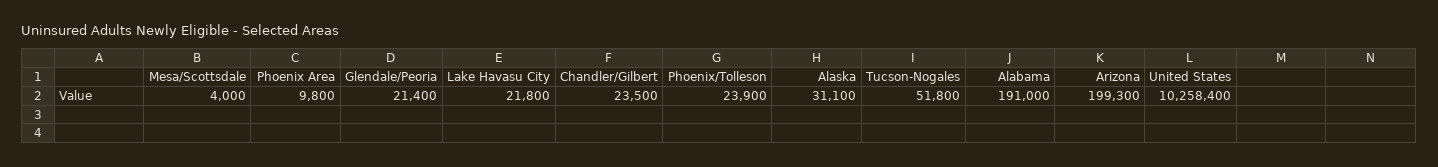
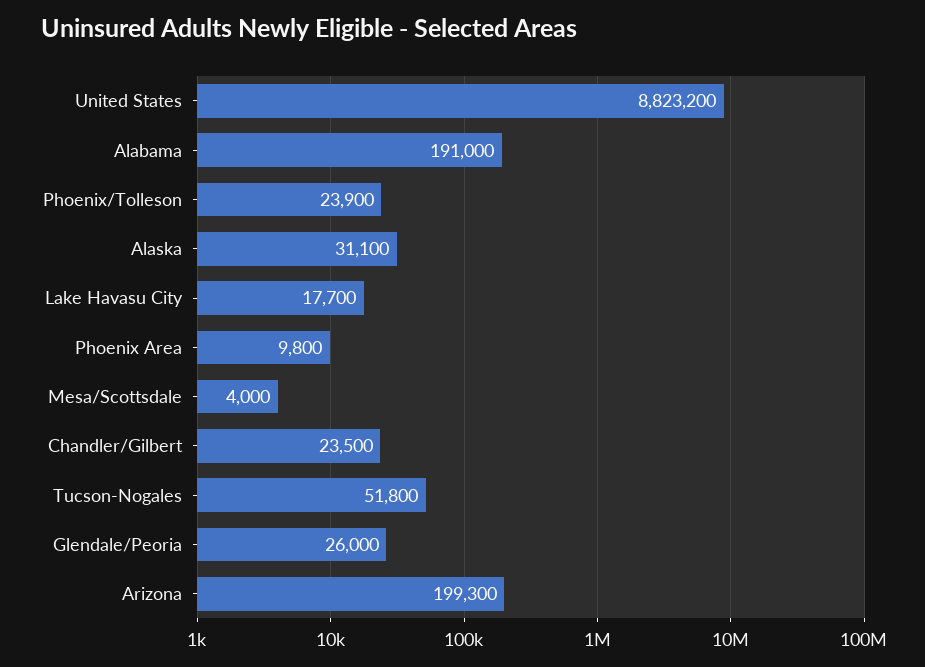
Glendale/Peoria: 21400 -> 26000
Lake Havasu City: 21800 -> 17700
United States: 10258400 -> 8823200

